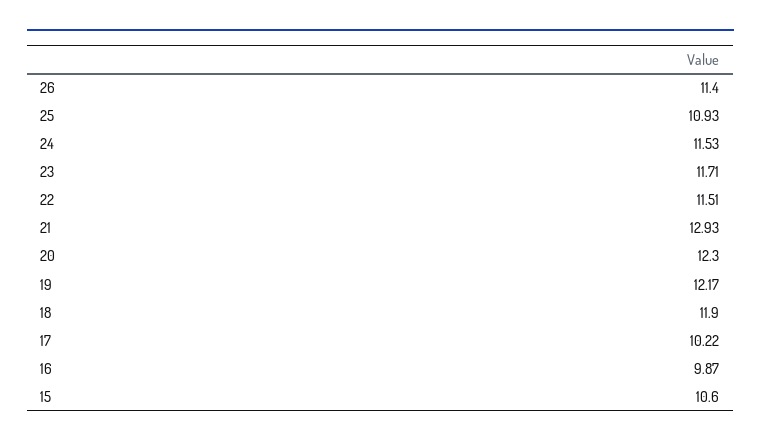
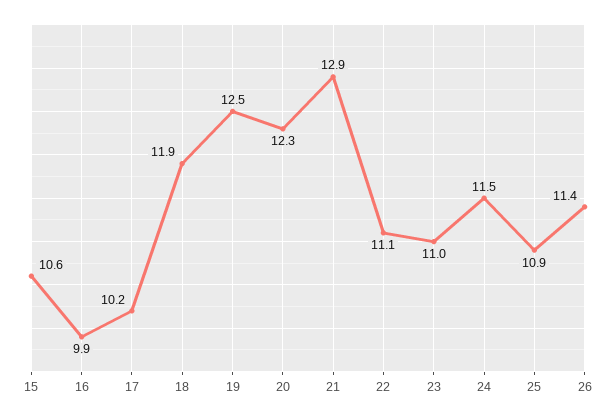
23: 11.71 -> 11
22: 11.51 -> 11.1
19: 12.17 -> 12.5

